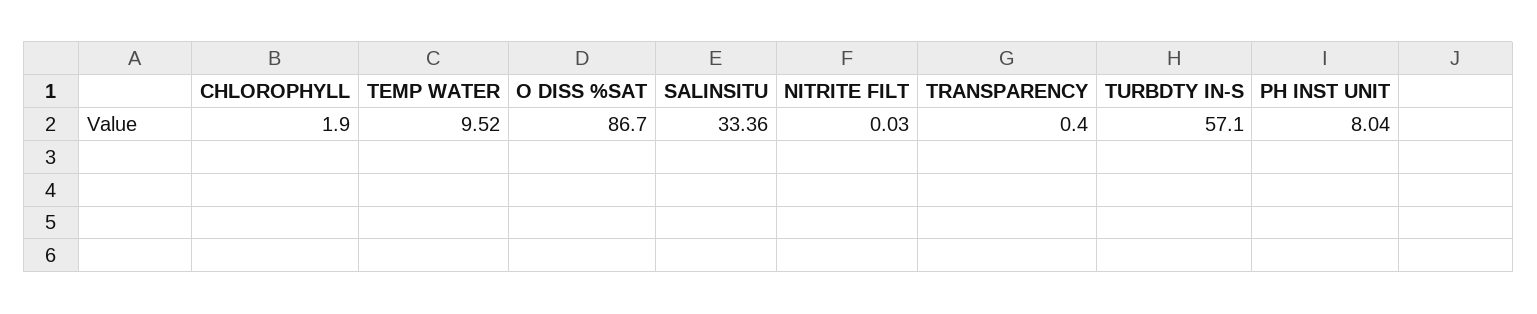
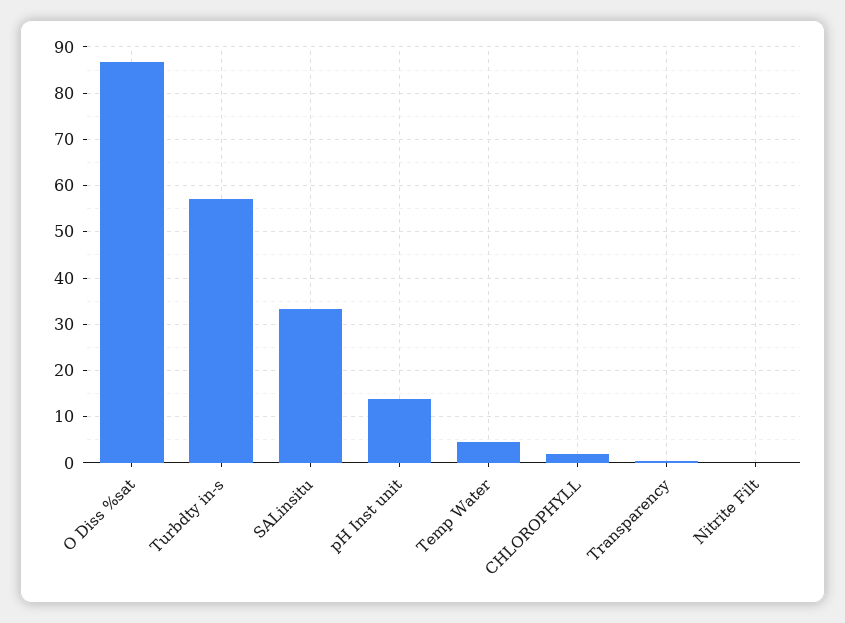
TEMP WATER: 9.52 -> 4
PH INST UNIT: 8.04 -> 14

